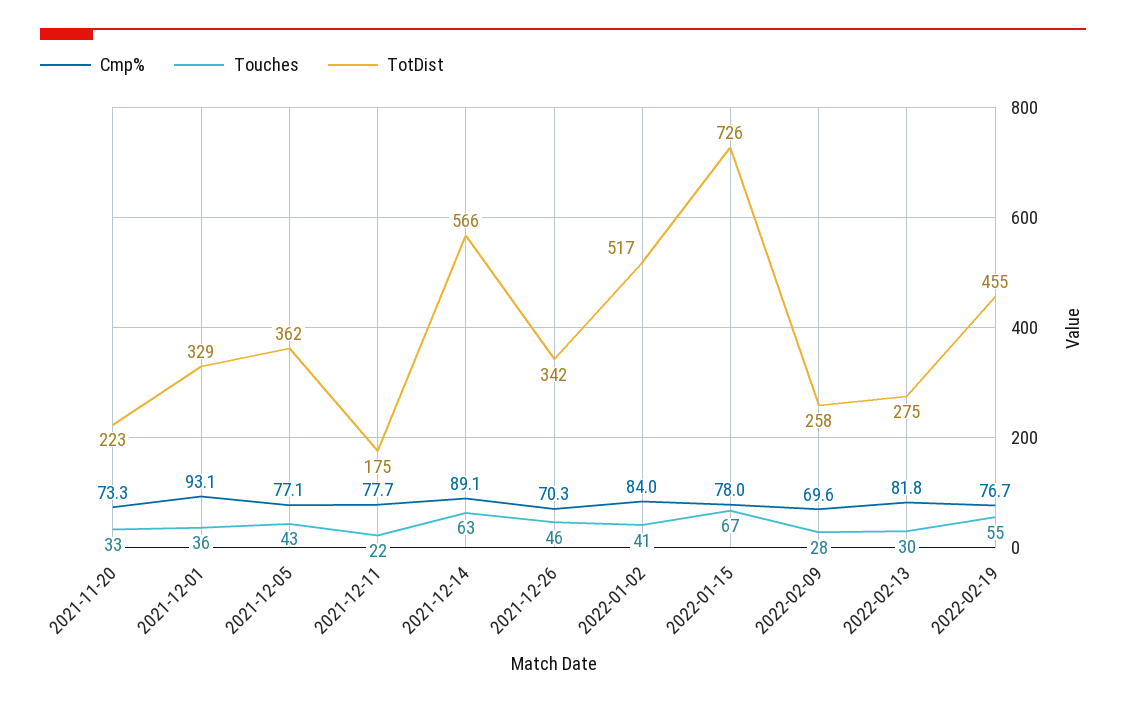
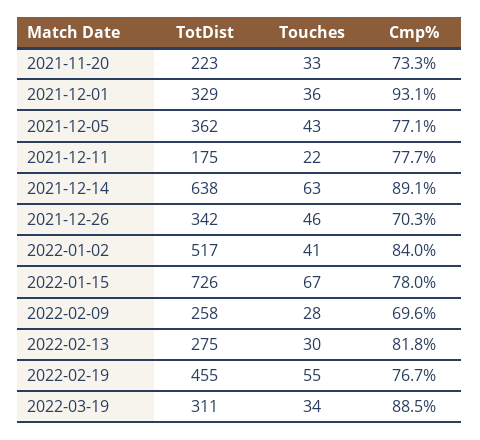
TotDist, 2021-12-14: 566 -> 638
TotDist, 2022-03-19: none -> 311
Touches, 2022-03-19: none -> 34
Cmp%, 2022-03-19: none -> 88.5

